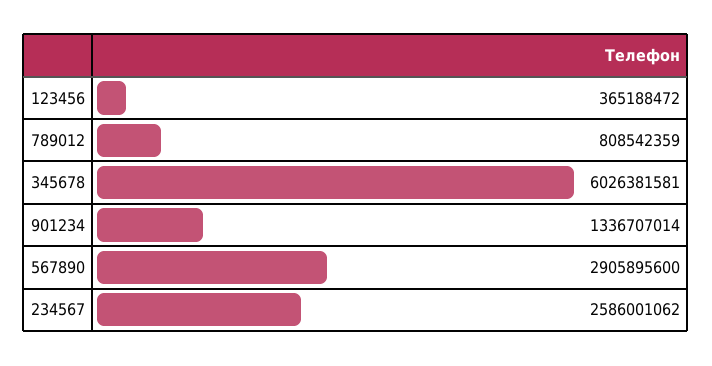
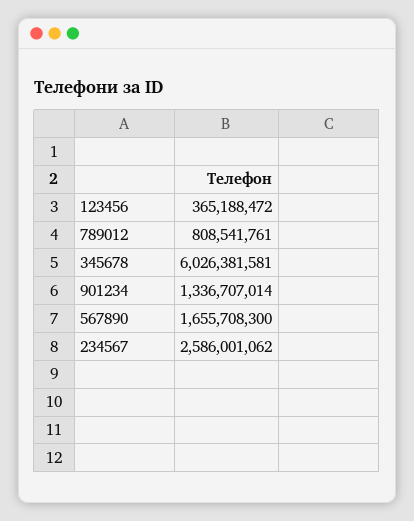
789012: 808542359 -> 808541761
567890: 2905895600 -> 1655708300

